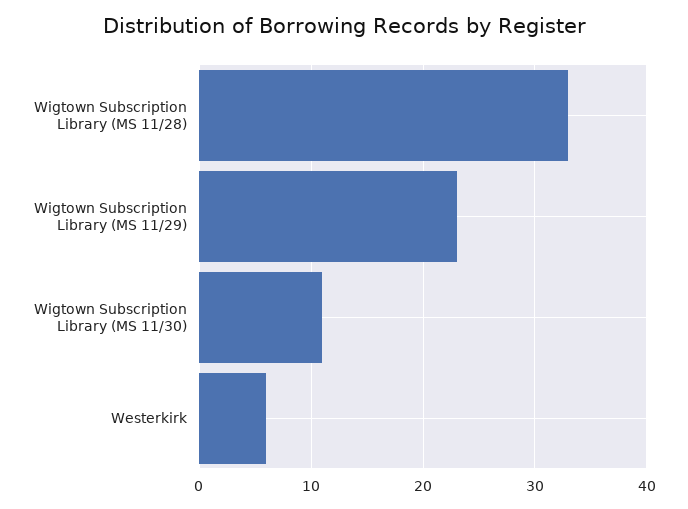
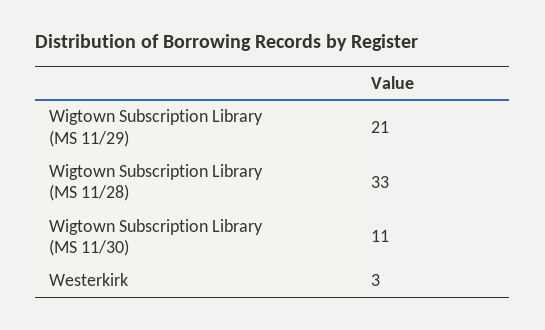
Wigtown Subscription Library (MS 11/29): 23 -> 21
Westerkirk: 6 -> 3

